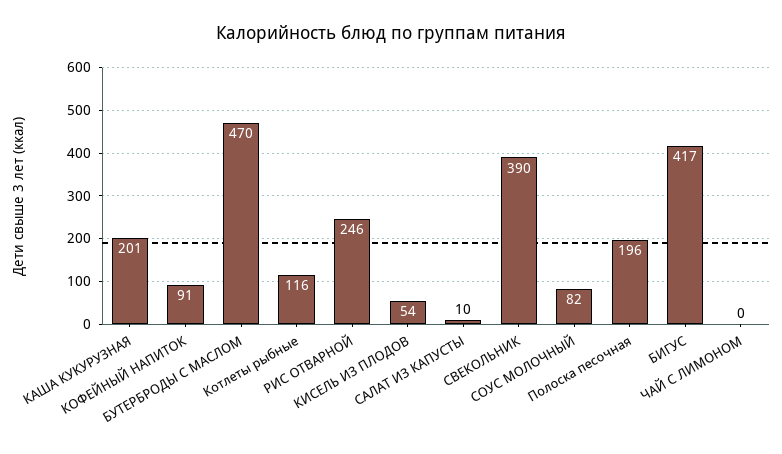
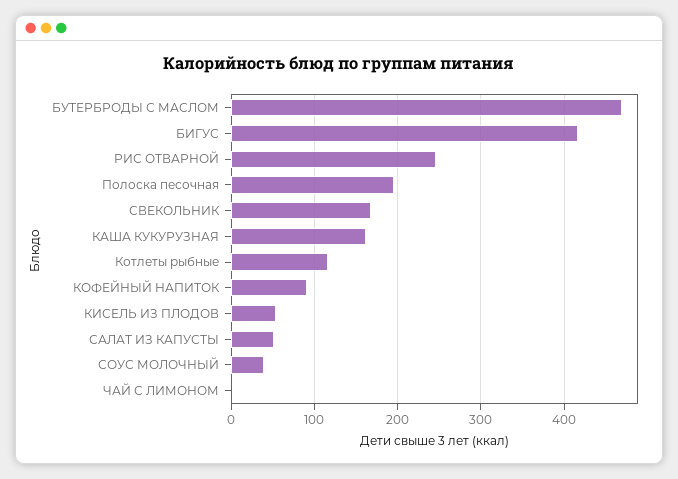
КАША КУКУРУЗНАЯ: 201 -> 160
САЛАТ ИЗ КАПУСТЫ: 10 -> 50
СВЕКОЛЬНИК: 390 -> 170
СОУС МОЛОЧНЫЙ: 82 -> 40

